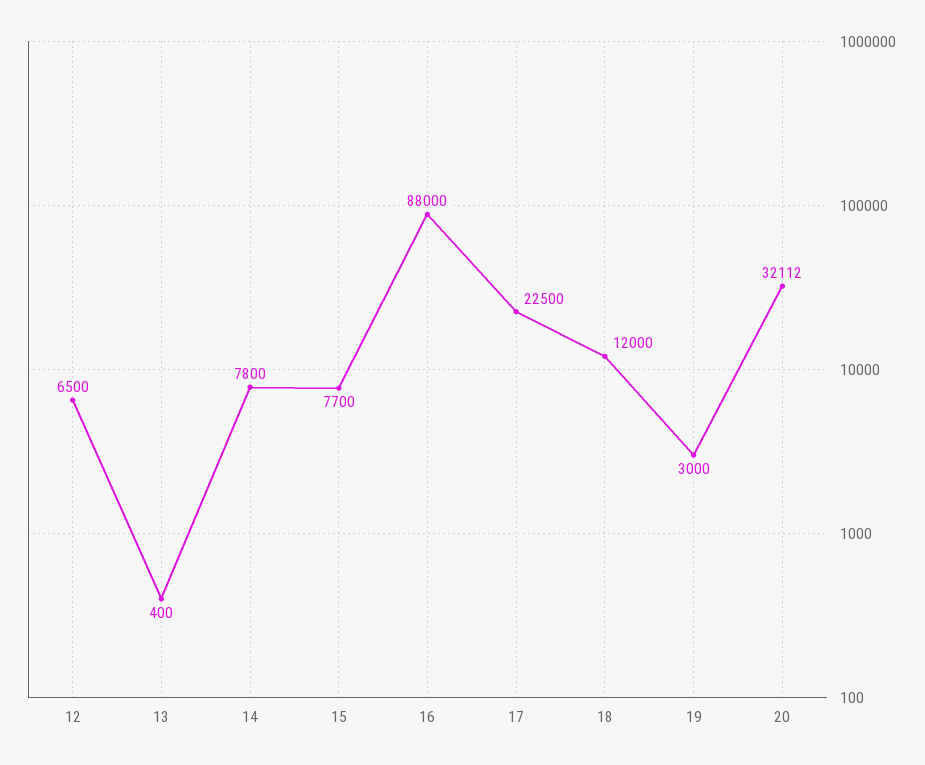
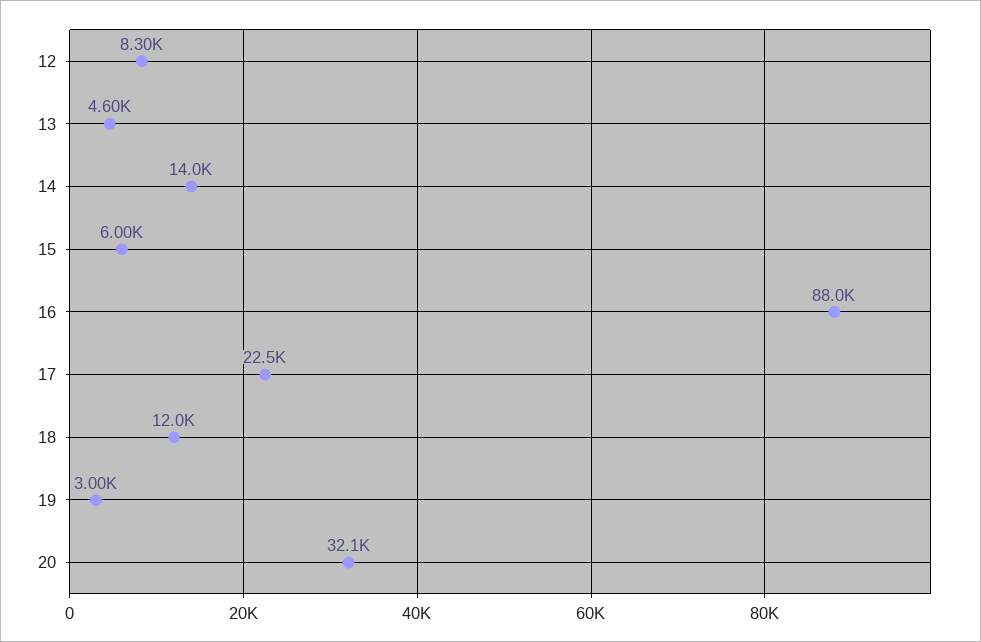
12: 6500 -> 8300
13: 400 -> 4600
14: 7800 -> 14000
15: 7700 -> 6000

